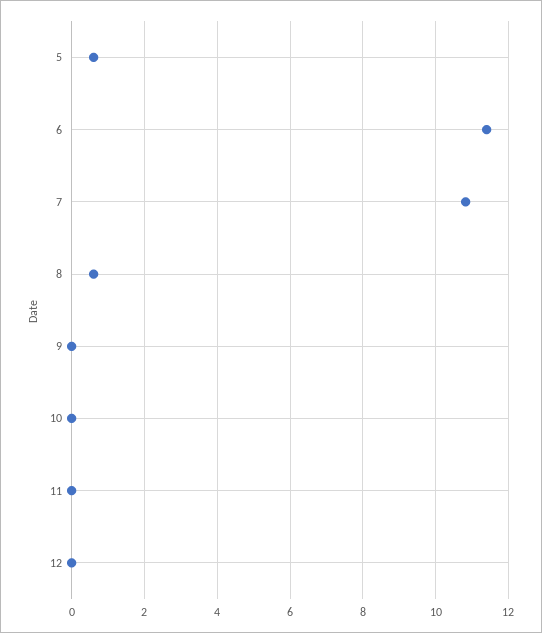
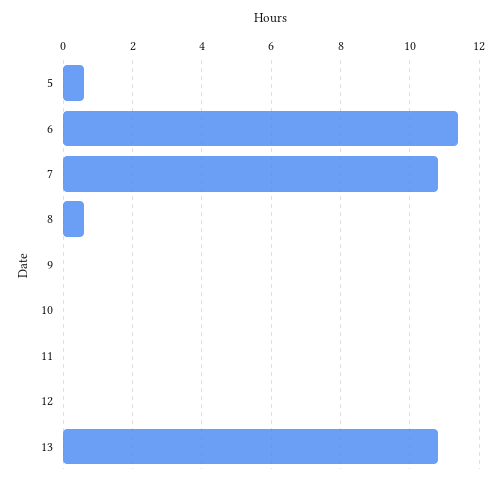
13: none -> 10.8

